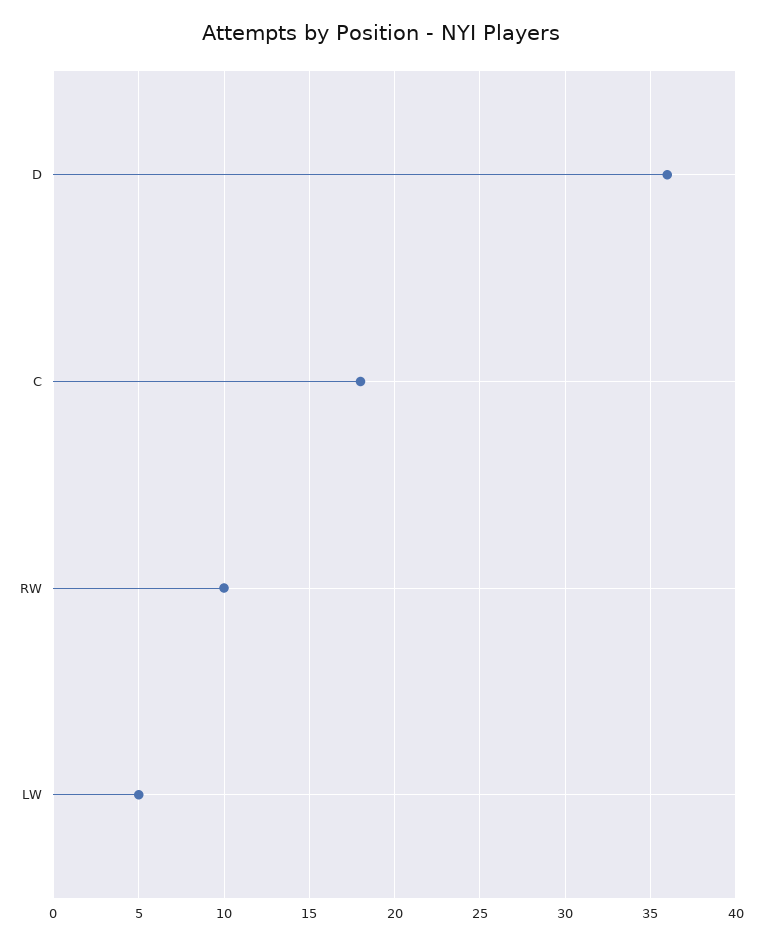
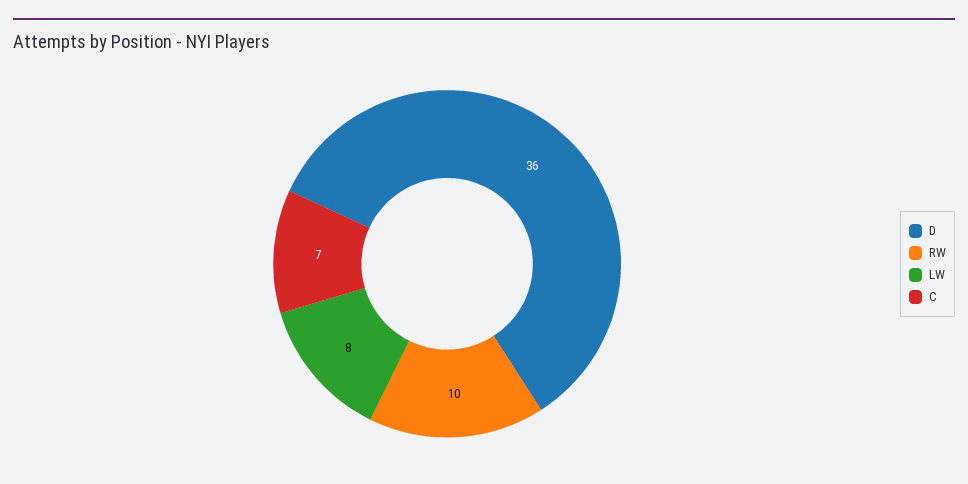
C: 18 -> 7
LW: 5 -> 8

